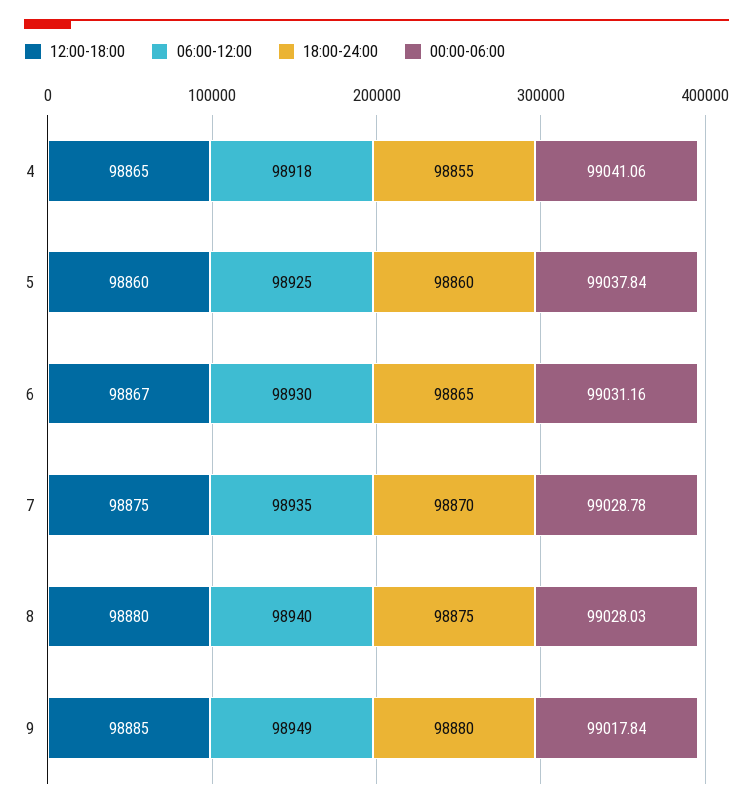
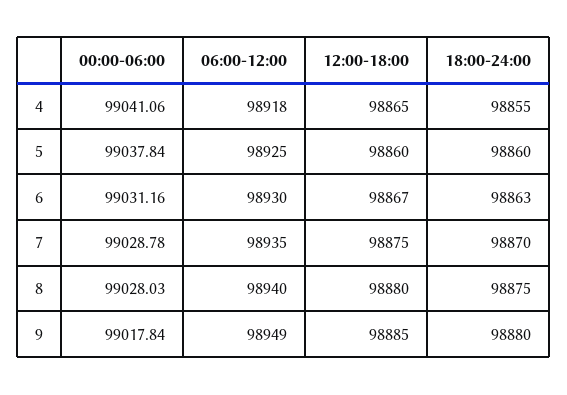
18:00-24:00, 6: 98865 -> 98863

